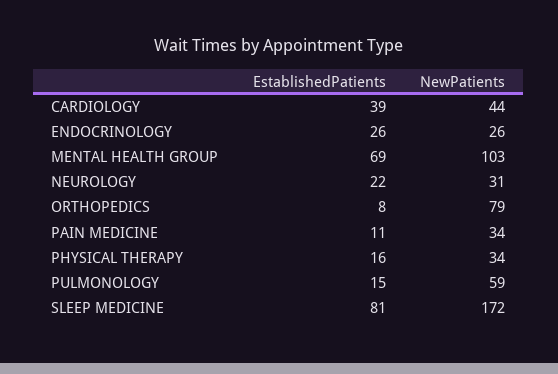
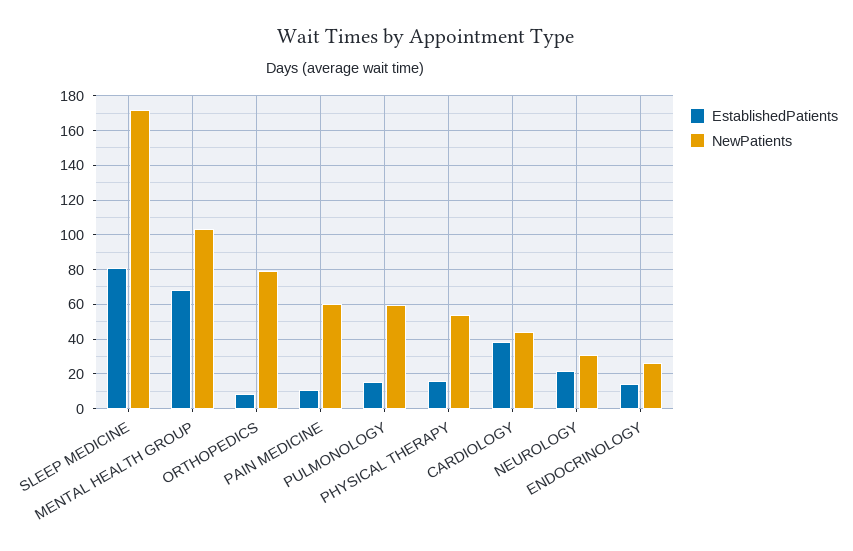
EstablishedPatients, ENDOCRINOLOGY: 26 -> 15
NewPatients, PAIN MEDICINE: 34 -> 60
NewPatients, PHYSICAL THERAPY: 34 -> 55

